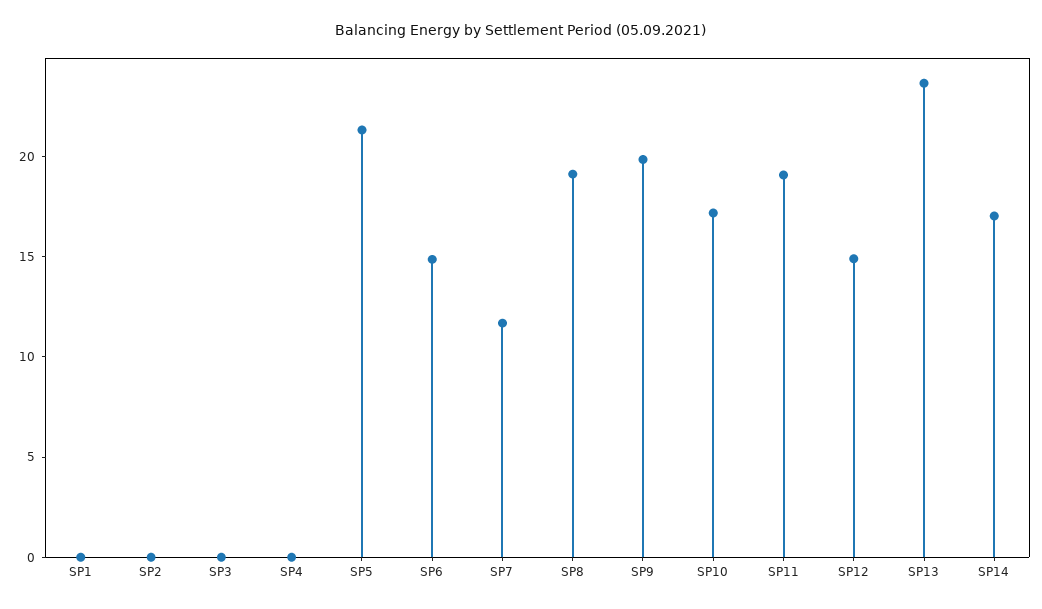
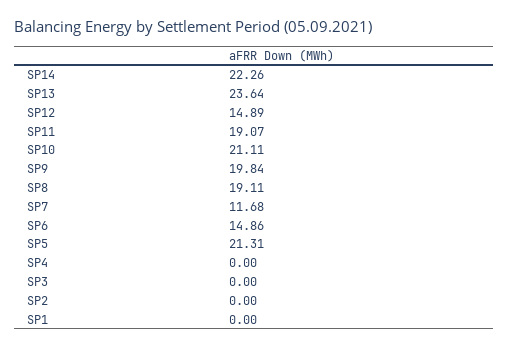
SP10: 17 -> 21.11
SP14: 17 -> 22.26

